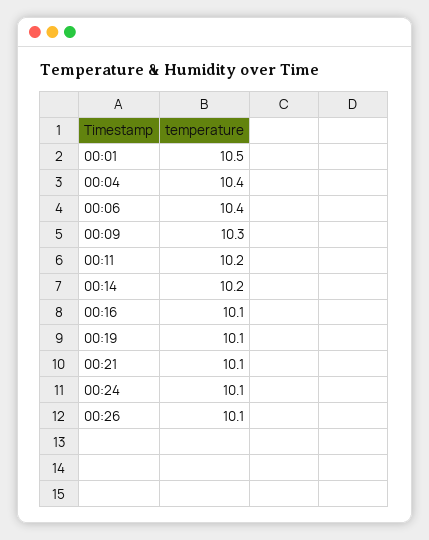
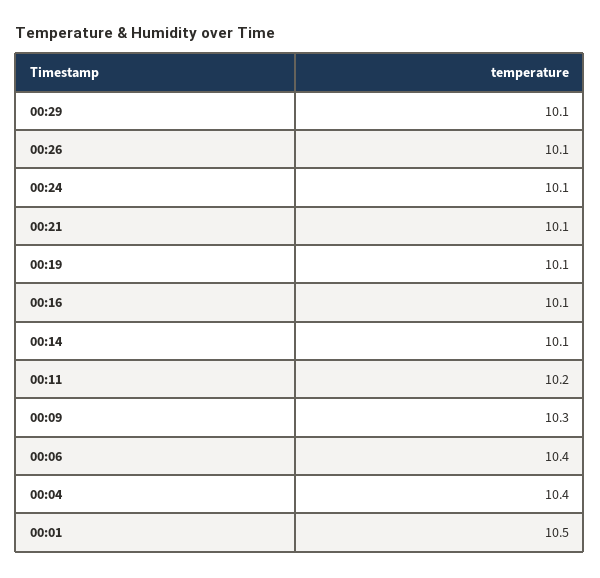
00:14: 10.2 -> 10.1
00:29: none -> 10.1

